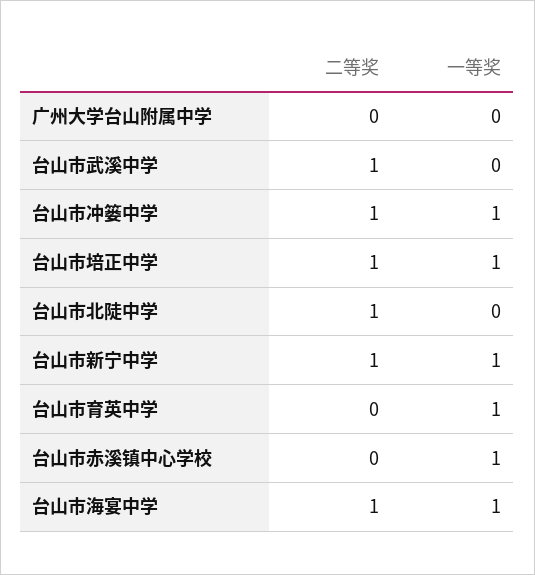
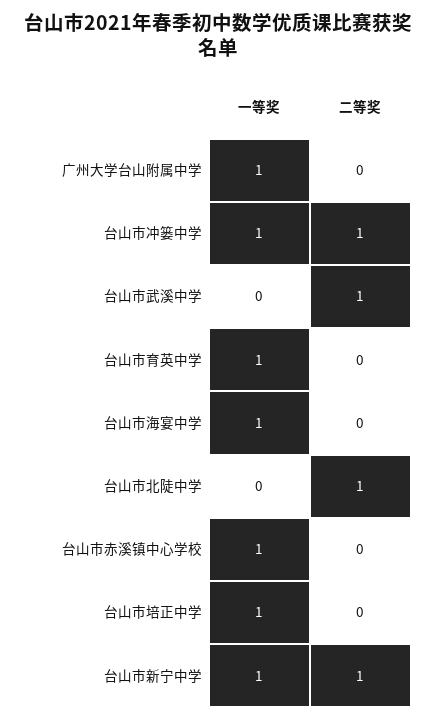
一等奖, 广州大学台山附属中学: 0 -> 1
二等奖, 台山市培正中学: 1 -> 0
二等奖, 台山市海宴中学: 1 -> 0

